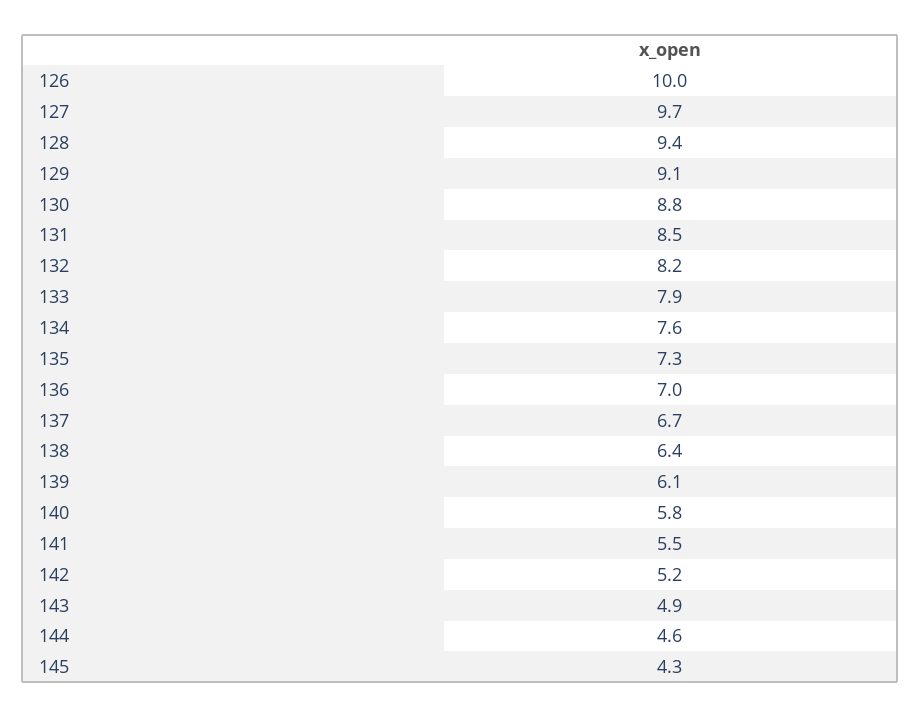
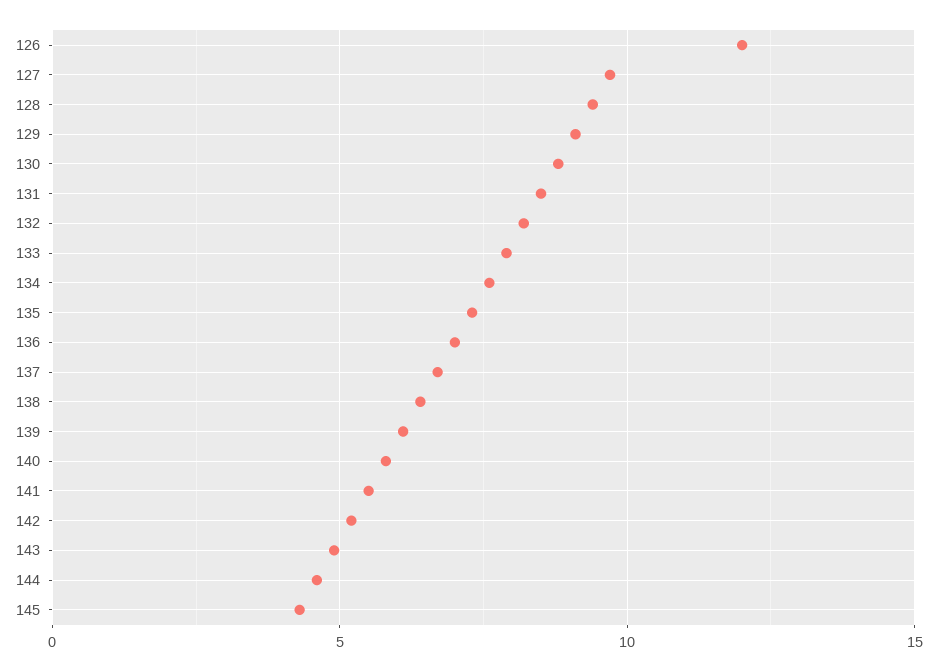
126: 10 -> 12

